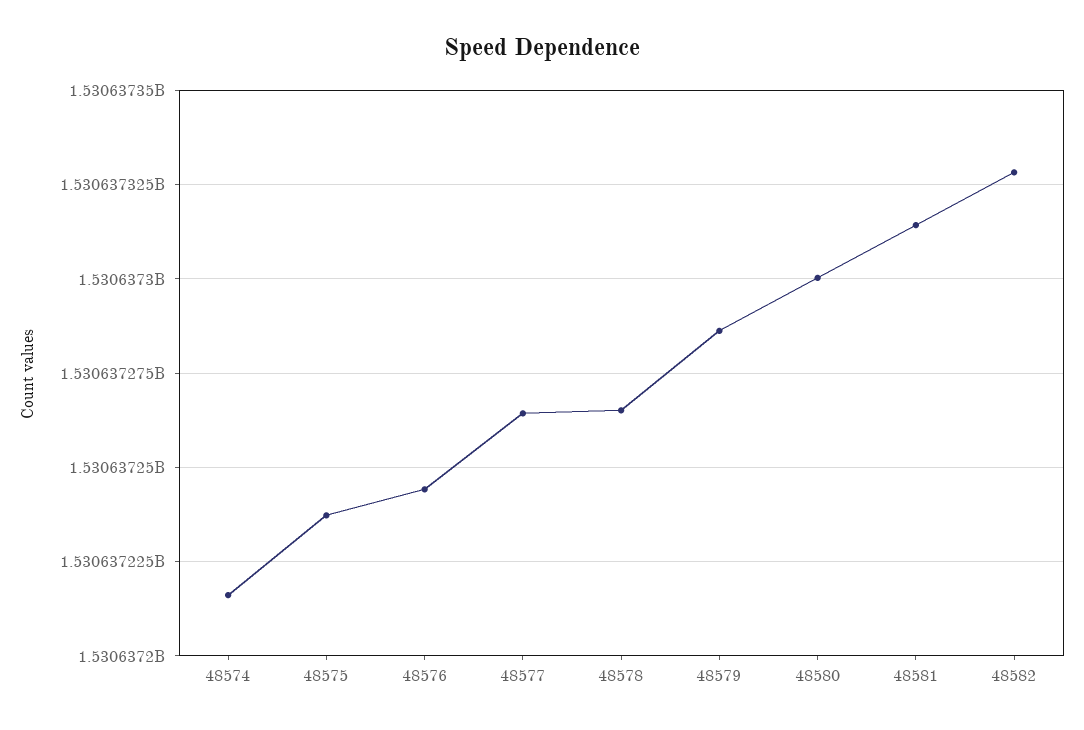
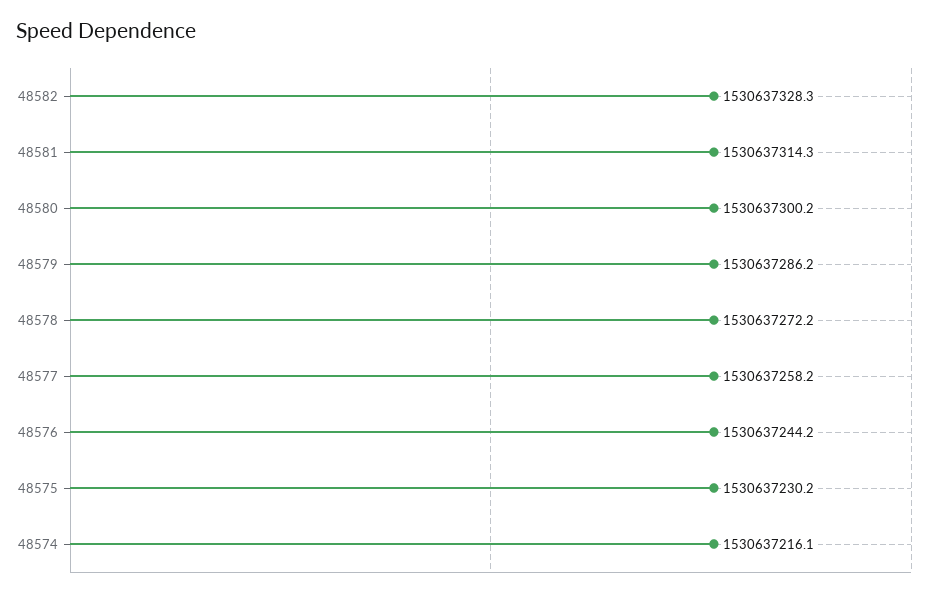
48575: 1530637237.5 -> 1530637230.2
48577: 1530637265 -> 1530637258.2
48578: 1530637265 -> 1530637272.2

